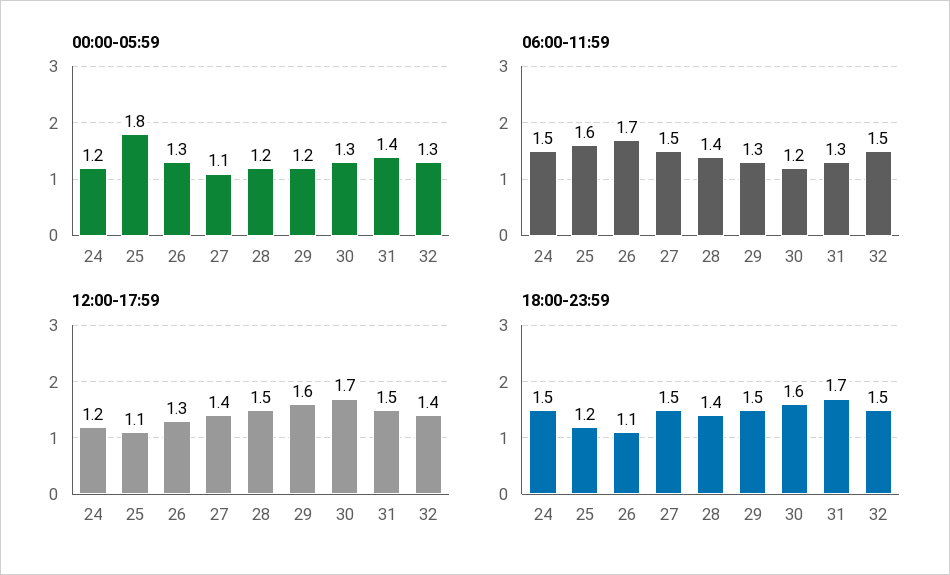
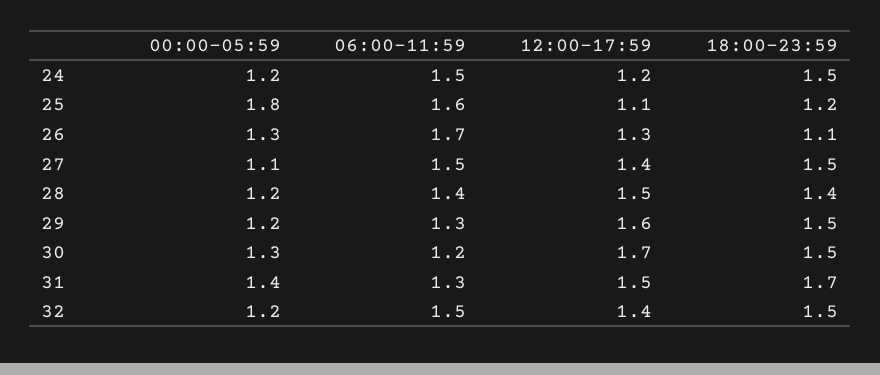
00:00-05:59, 32: 1.3 -> 1.2
18:00-23:59, 30: 1.6 -> 1.5

